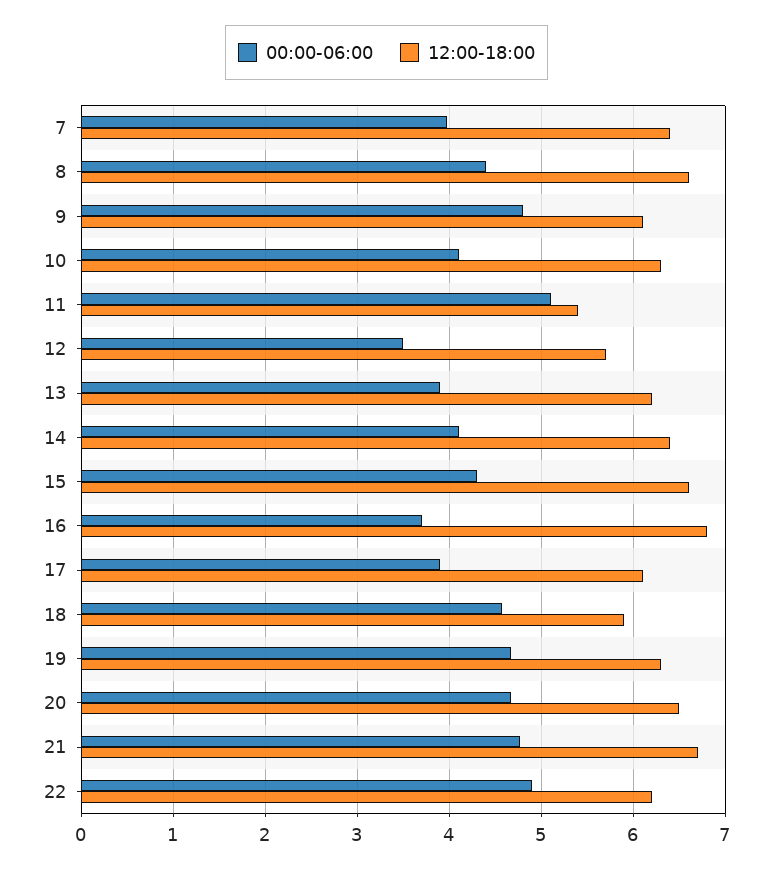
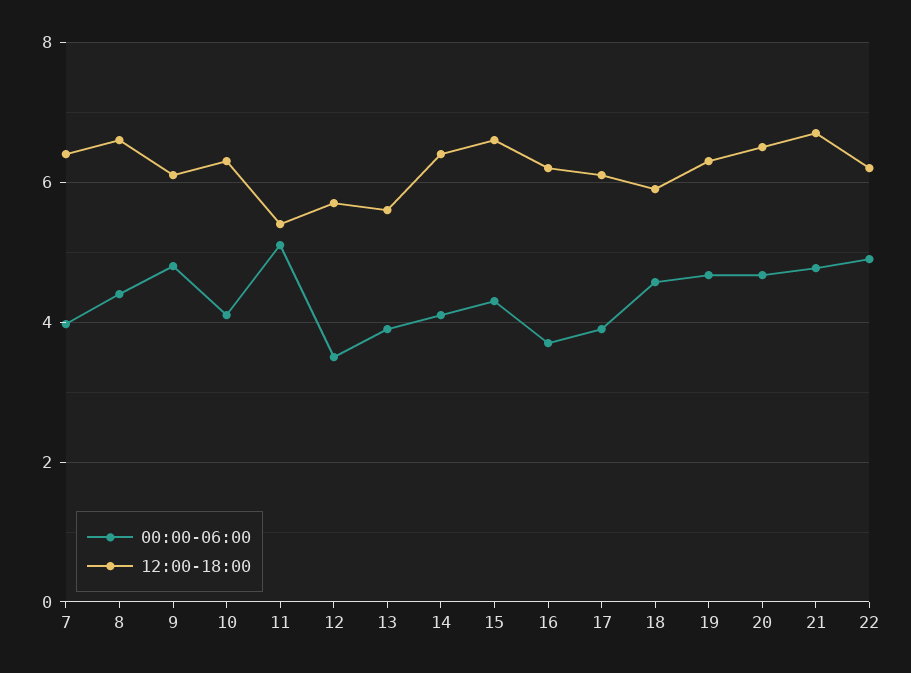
12:00-18:00, 13: 6.2 -> 5.6
12:00-18:00, 16: 6.8 -> 6.2

